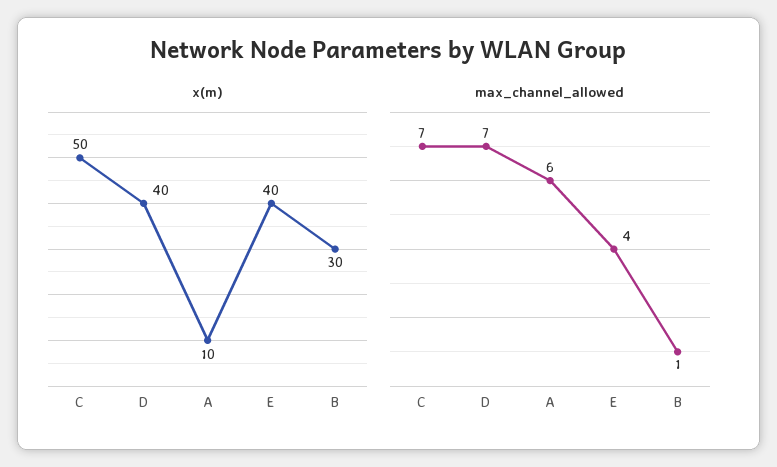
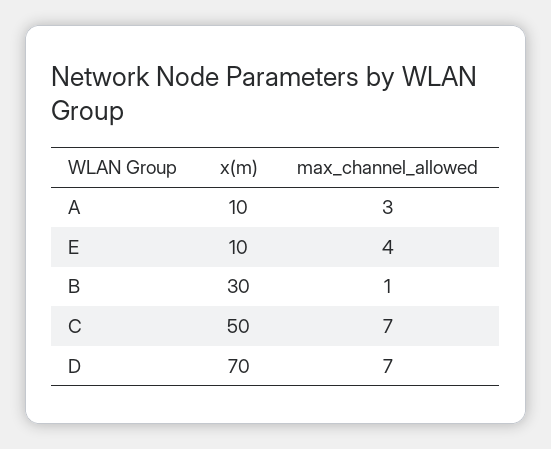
x(m), D: 40 -> 70
x(m), E: 40 -> 10
max_channel_allowed, A: 6 -> 3

